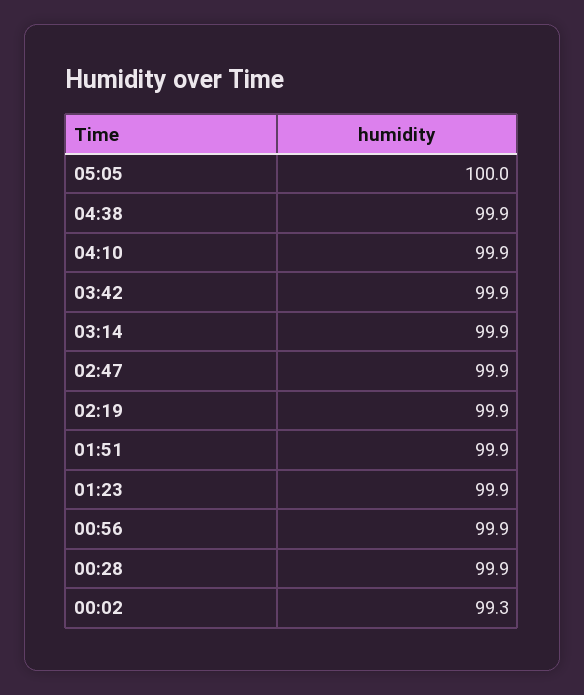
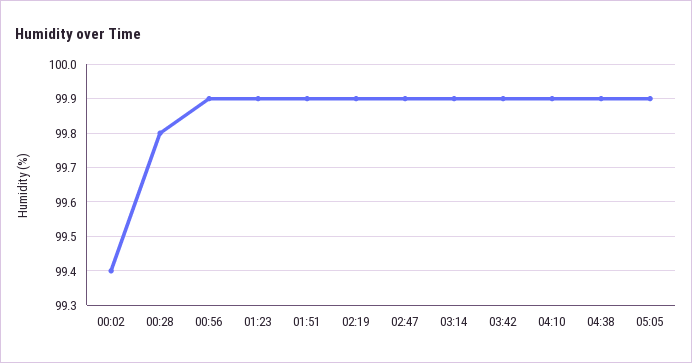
05:05: 100 -> 99.9
00:28: 99.9 -> 99.8
00:02: 99.3 -> 99.4

